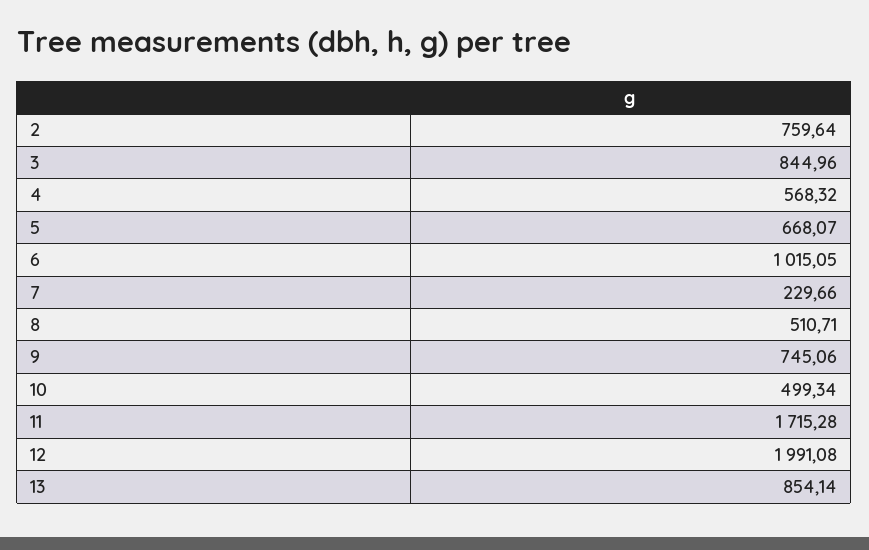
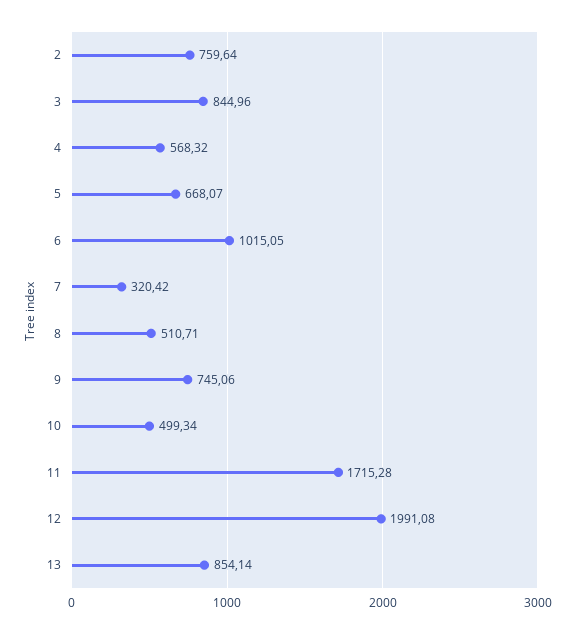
7: 229.66 -> 320.42

